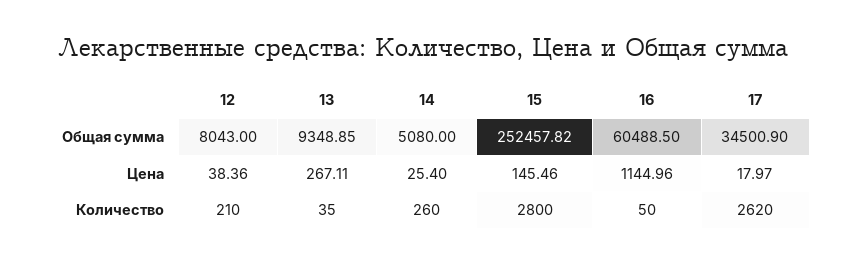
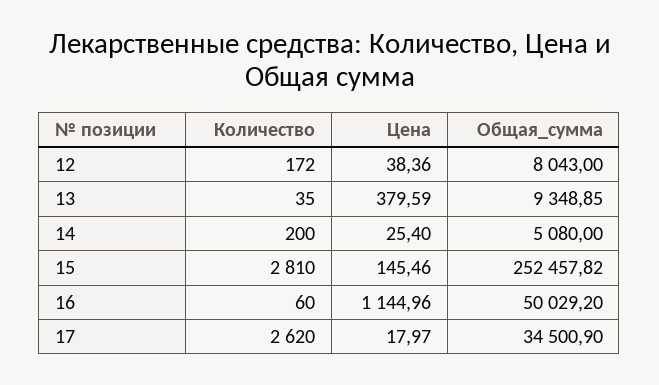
16, Общая сумма: 60488.5 -> 50029.2
13, Цена: 267.11 -> 379.59
12, Количество: 210 -> 172
14, Количество: 260 -> 200
15, Количество: 2800 -> 2810
16, Количество: 50 -> 60

